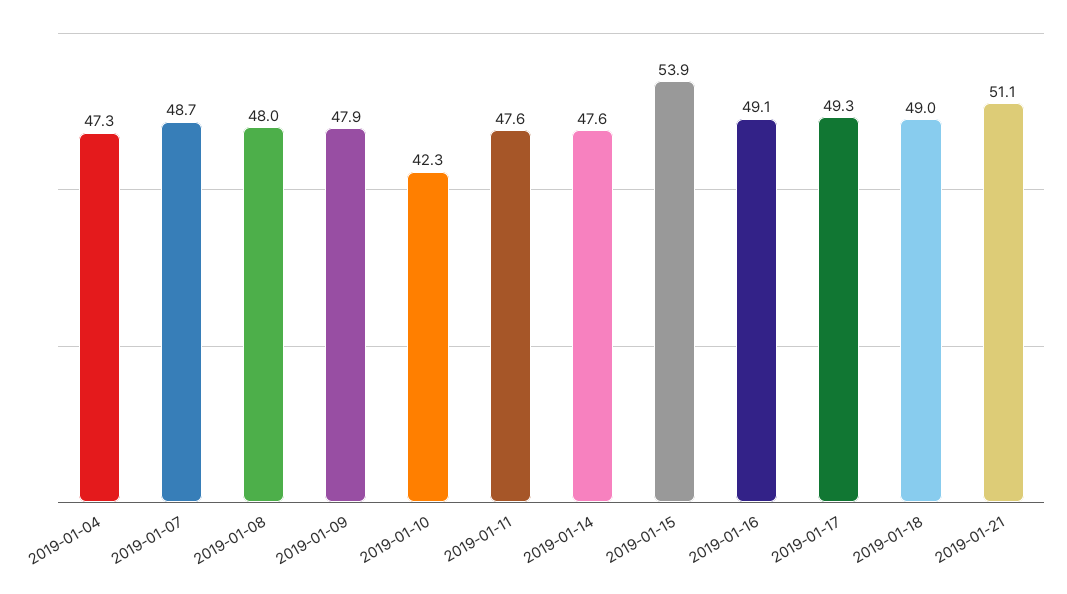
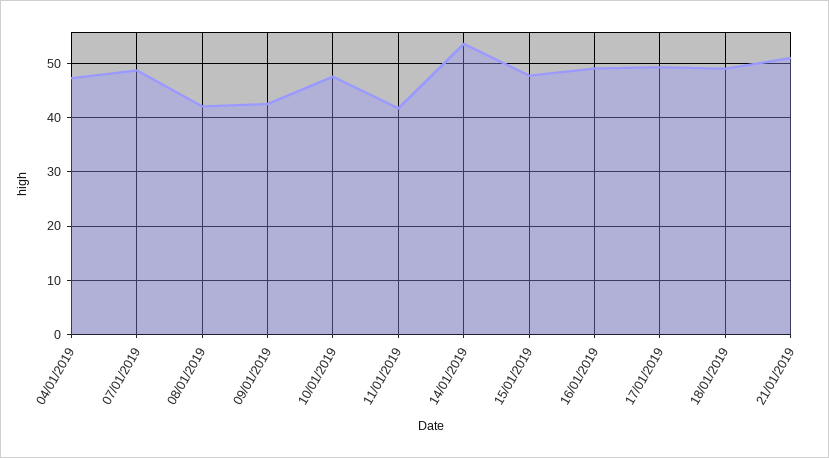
2019-01-08: 48 -> 42
2019-01-09: 47.9 -> 42
2019-01-10: 42.3 -> 48
2019-01-11: 47.6 -> 42
2019-01-14: 47.6 -> 54
2019-01-15: 53.9 -> 48

